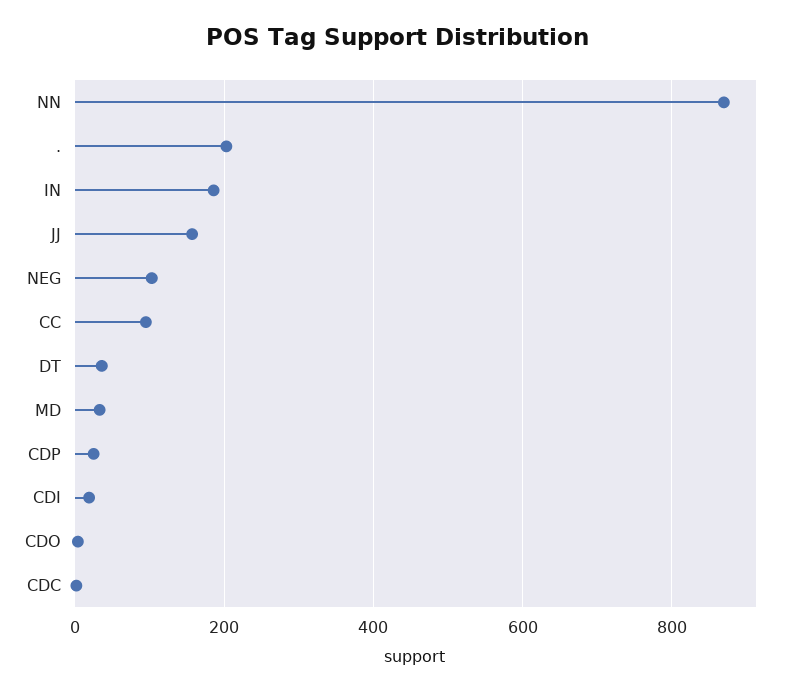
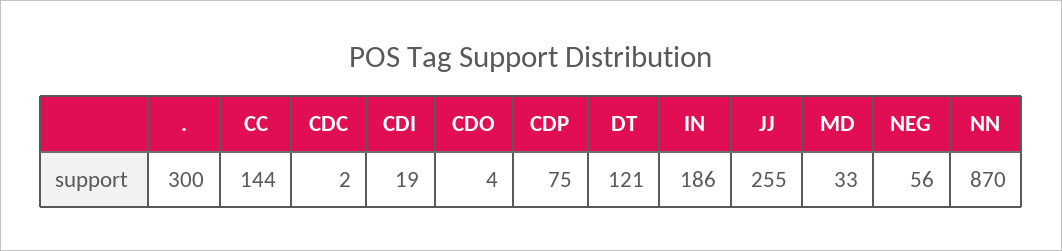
.: 200 -> 300
JJ: 160 -> 255
NEG: 100 -> 56
CC: 100 -> 144
DT: 40 -> 121
CDP: 20 -> 75

